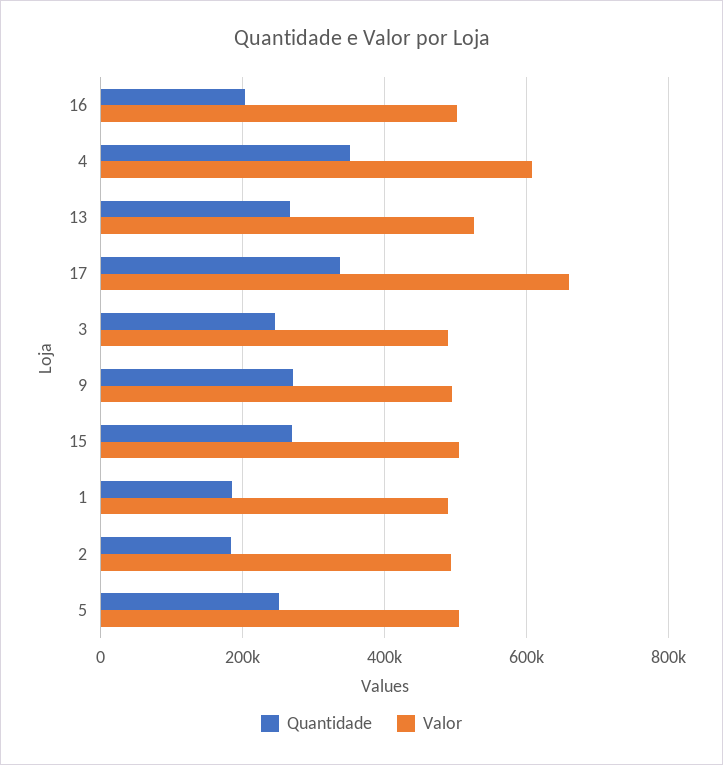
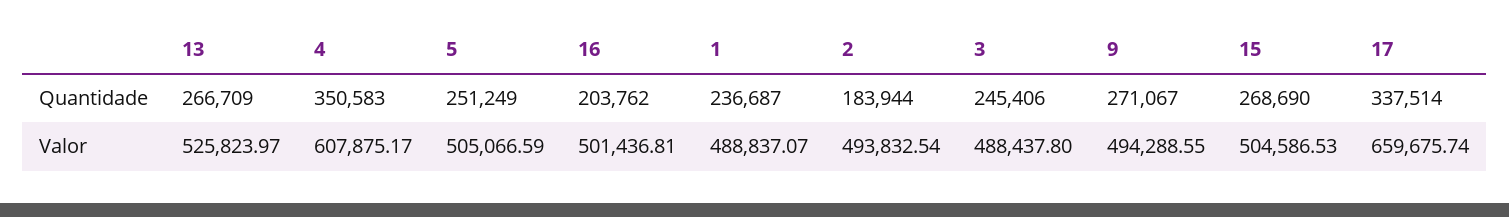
Quantidade, 1: 180000 -> 236687

